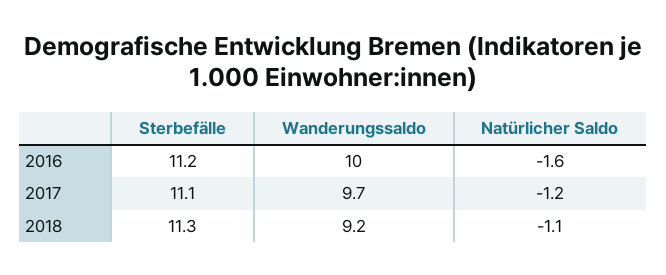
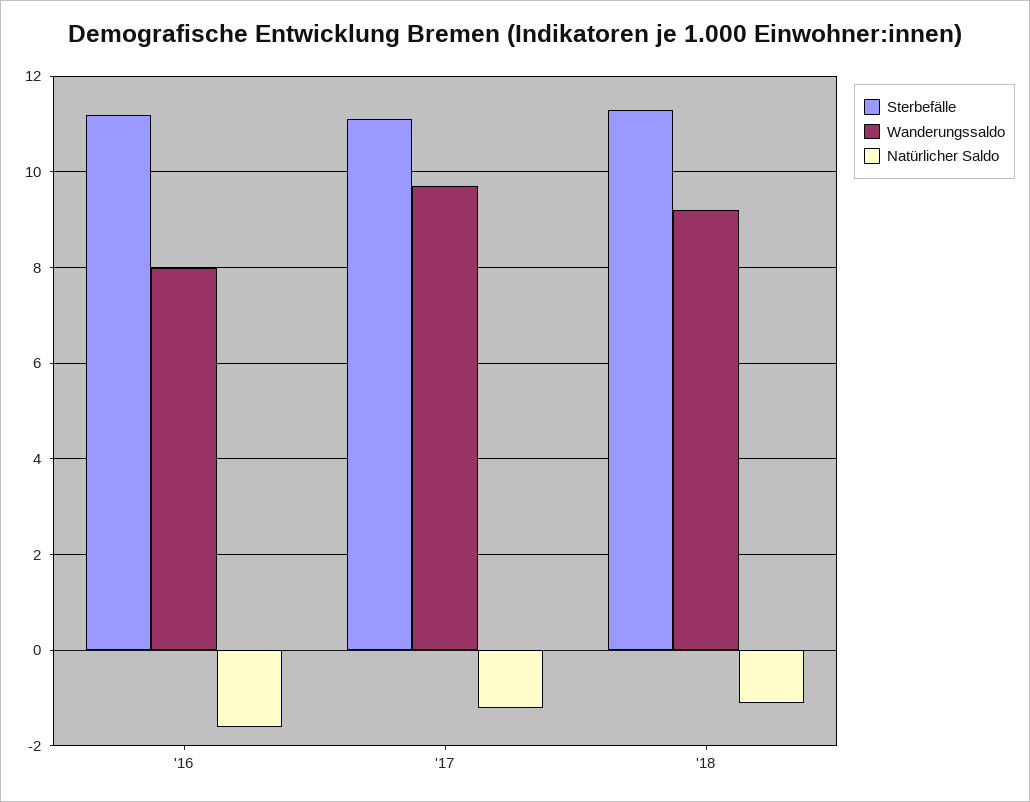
Wanderungssaldo, 2016: 10 -> 8

